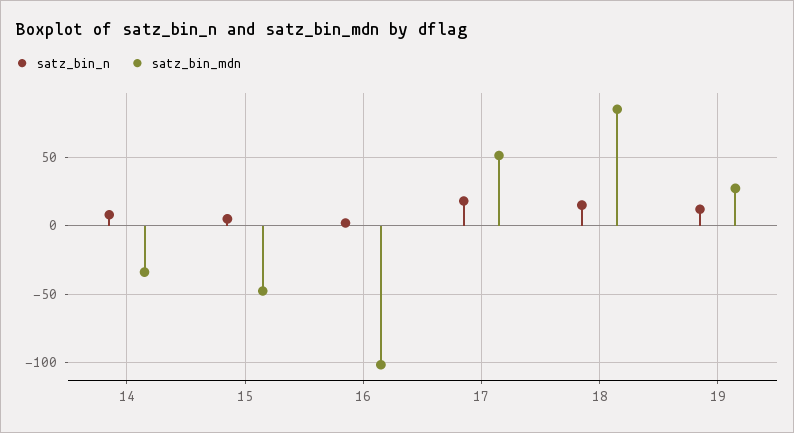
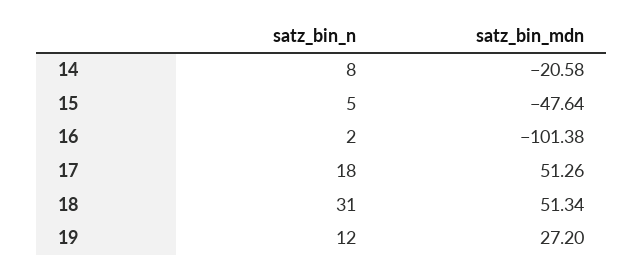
satz_bin_mdn, 14: -35 -> -20.58
satz_bin_n, 18: 15 -> 31
satz_bin_mdn, 18: 85 -> 51.34

